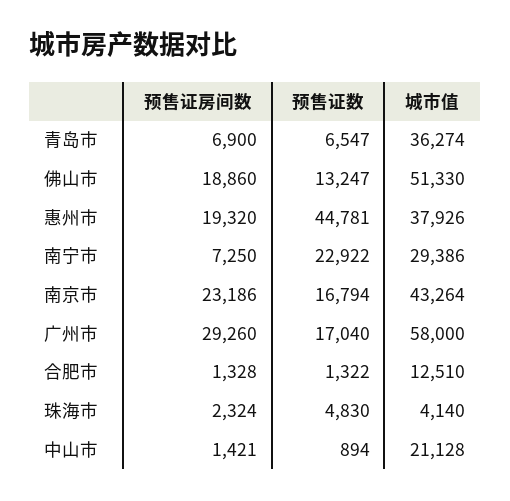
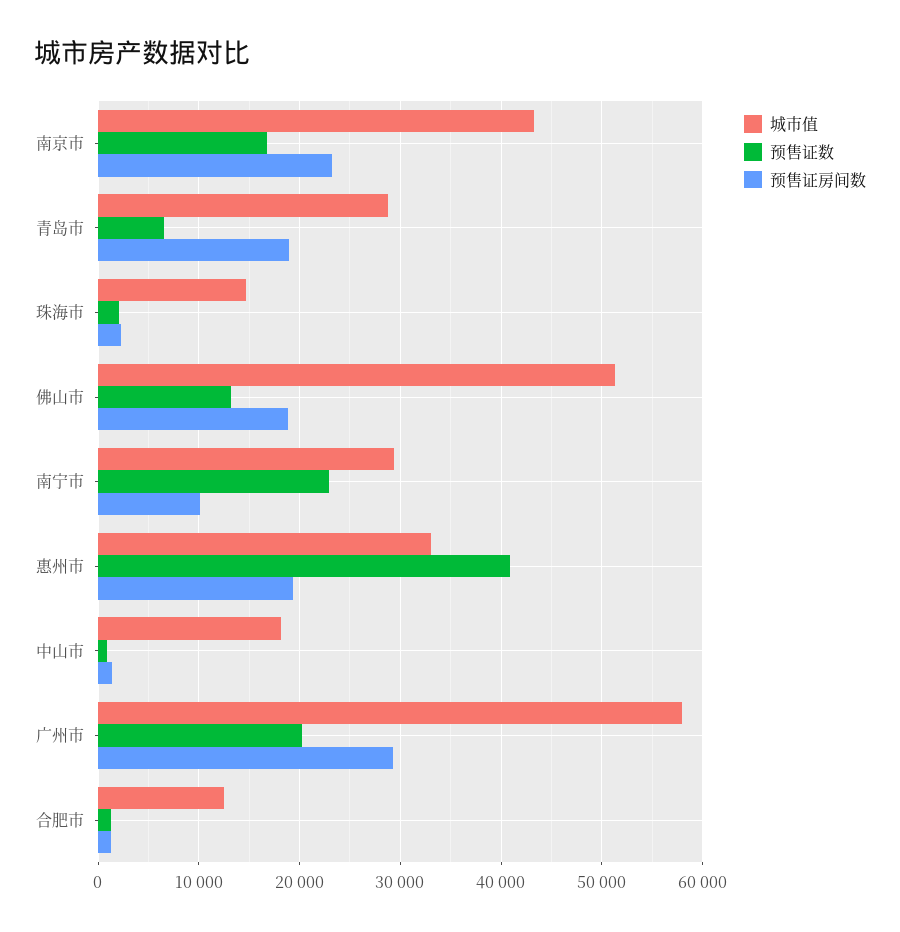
预售证房间数, 青岛市: 6900 -> 19000
城市值, 青岛市: 36274 -> 29000
预售证数, 惠州市: 44781 -> 41000
城市值, 惠州市: 37926 -> 33000
预售证房间数, 南宁市: 7250 -> 10000
预售证数, 广州市: 17040 -> 20000
预售证数, 珠海市: 4830 -> 2000
城市值, 珠海市: 4140 -> 15000
城市值, 中山市: 21128 -> 18000

